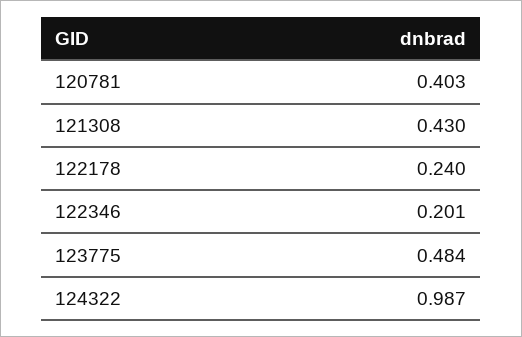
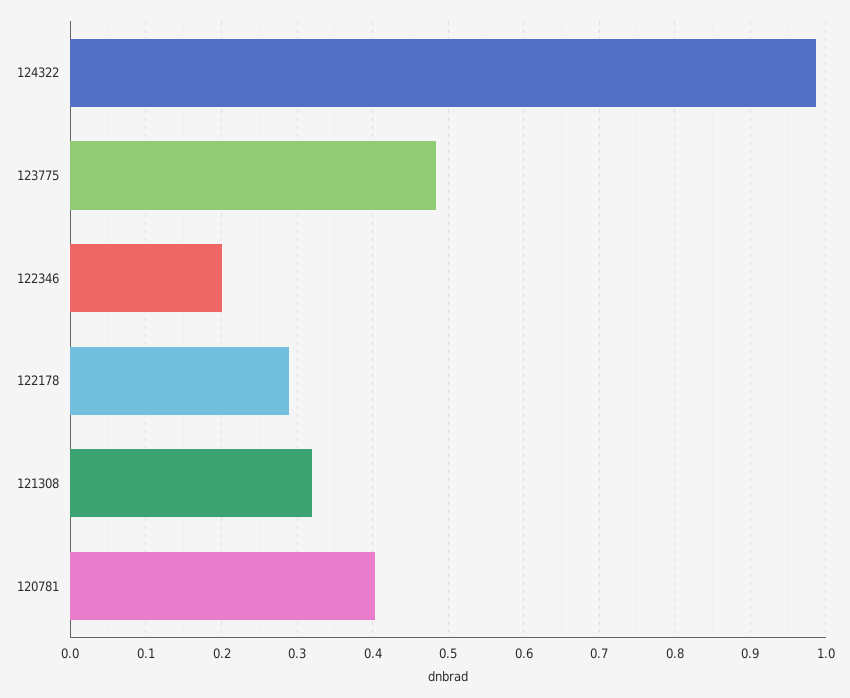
121308: 0.43 -> 0.32
122178: 0.24 -> 0.29

